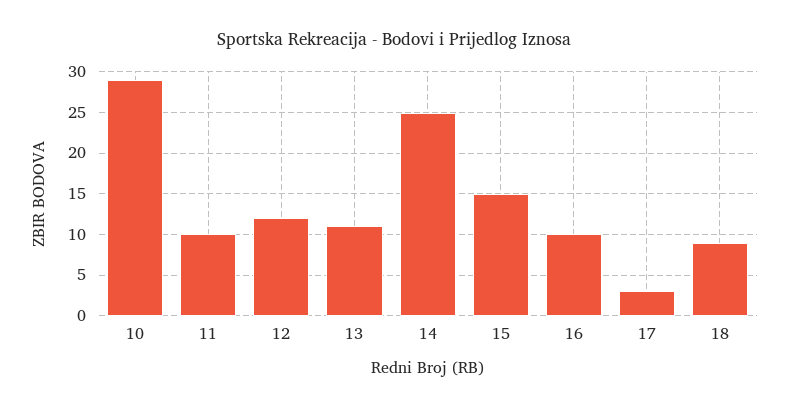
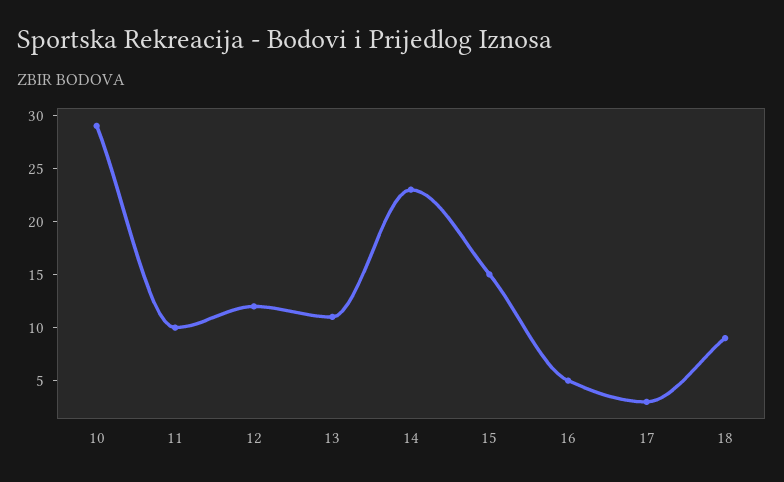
14: 25 -> 23
16: 10 -> 5

